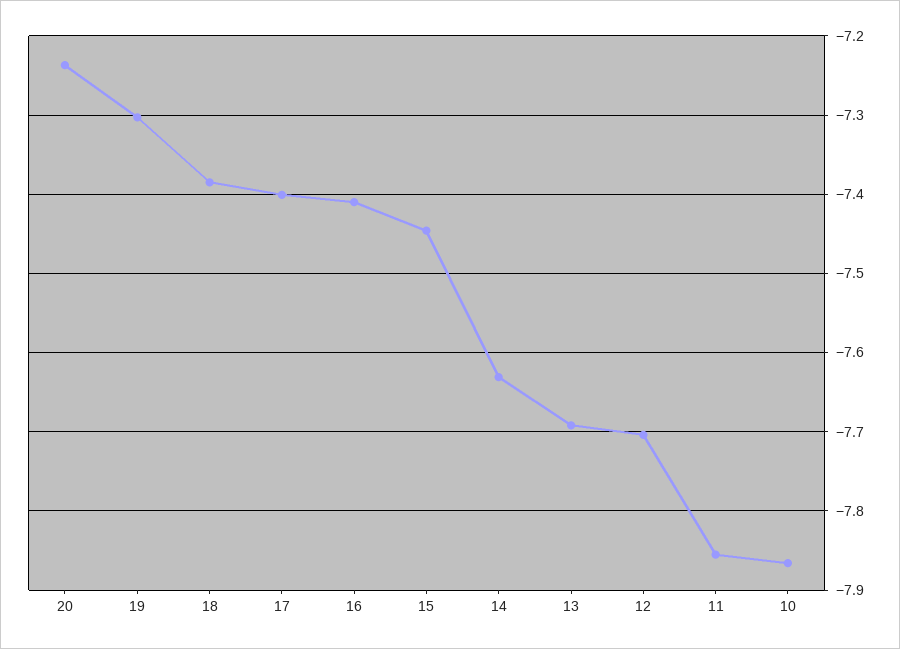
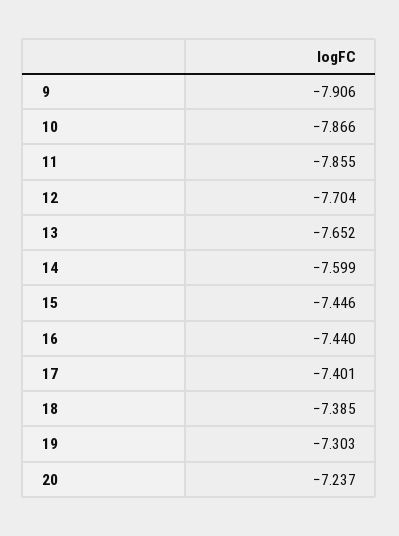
16: -7.41 -> -7.44
14: -7.63 -> -7.599
13: -7.69 -> -7.652
9: none -> -7.906

